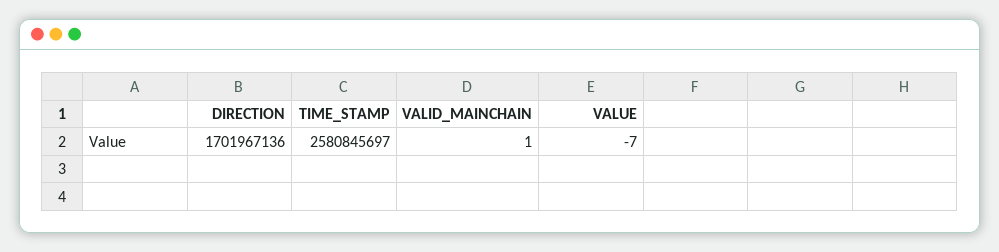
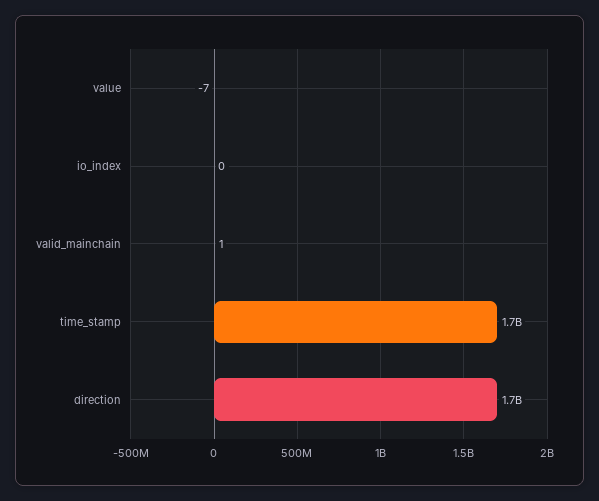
TIME_STAMP: 2580845697 -> 1700000000
io_index: none -> 0

